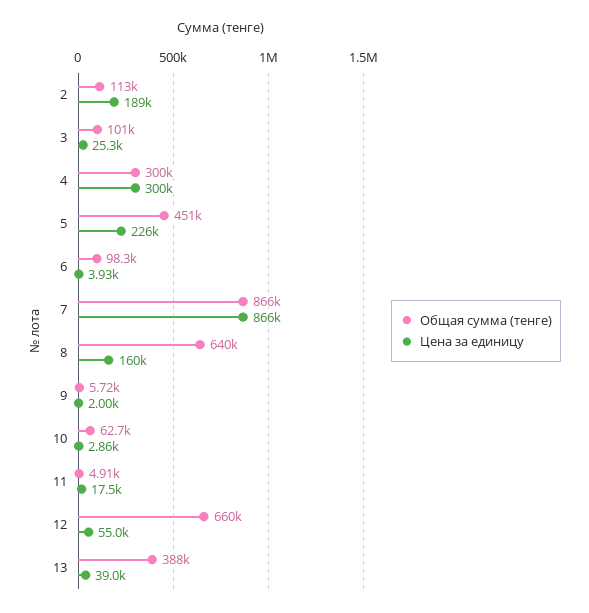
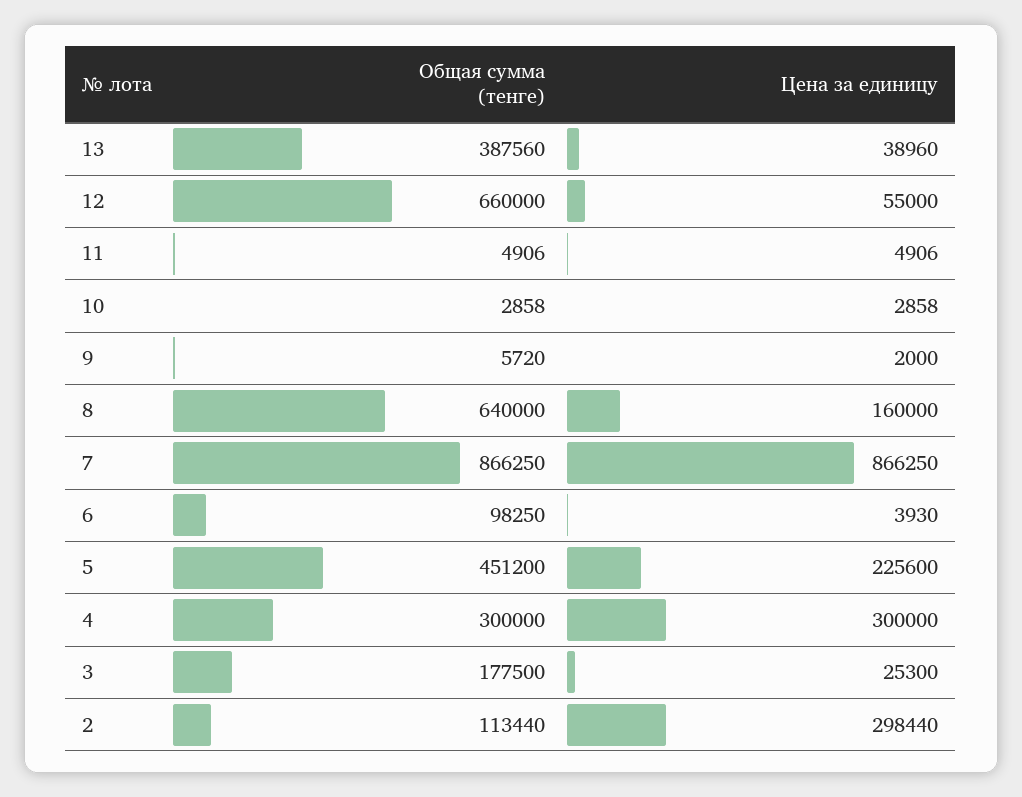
Цена за единицу, 2: 189000 -> 298440
Общая сумма (тенге), 3: 101000 -> 177500
Общая сумма (тенге), 10: 62700 -> 2858
Цена за единицу, 11: 17500 -> 4906

